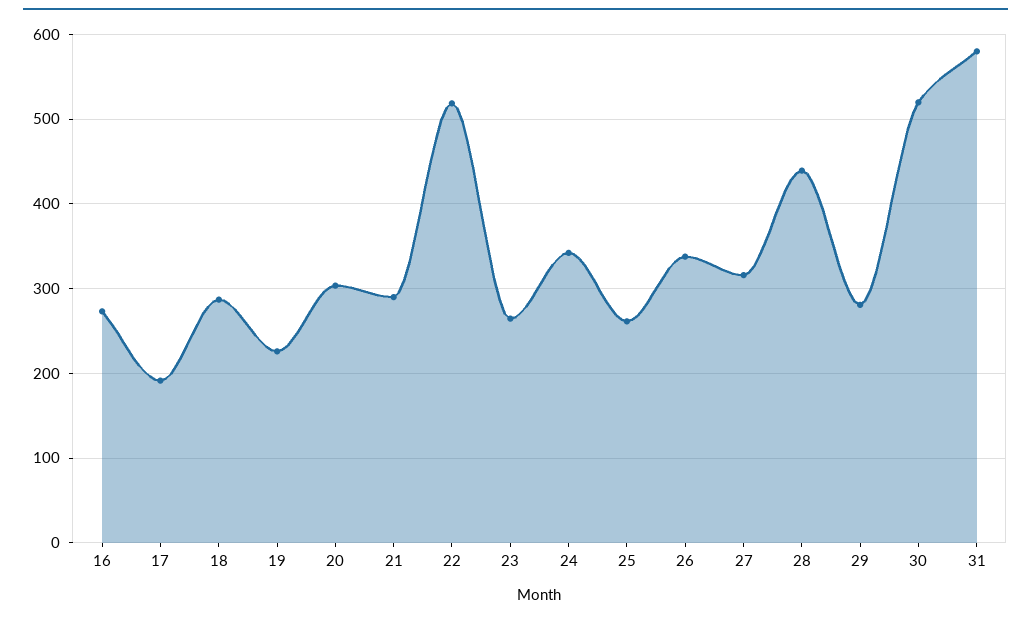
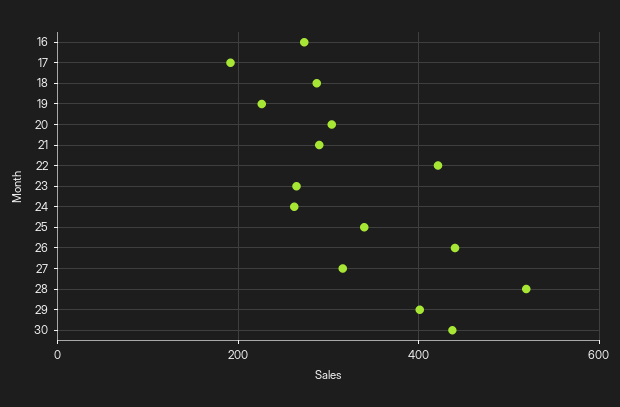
22: 520 -> 420
24: 340 -> 260
25: 260 -> 340
26: 340 -> 440
28: 440 -> 520
29: 280 -> 400
30: 520 -> 440
31: 580 -> none

